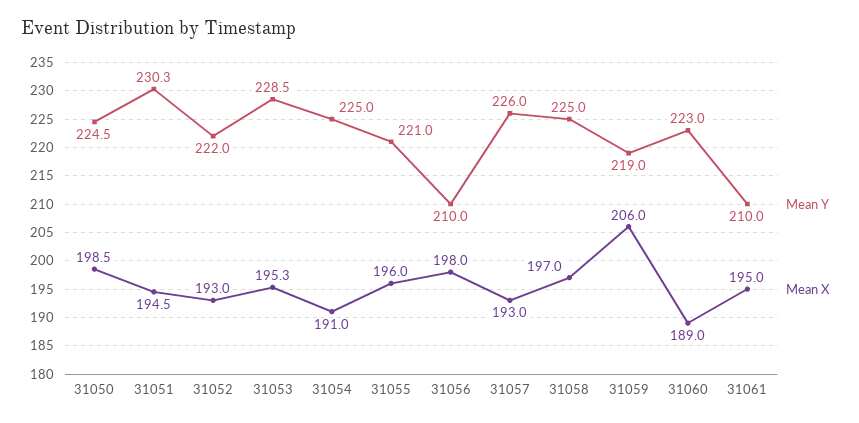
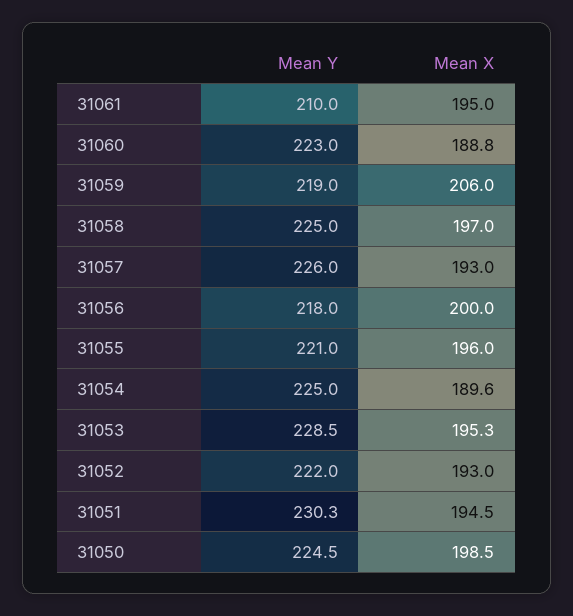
Mean X, 31054: 191 -> 189.6
Mean Y, 31056: 210 -> 218
Mean X, 31056: 198 -> 200
Mean X, 31060: 189 -> 188.8

